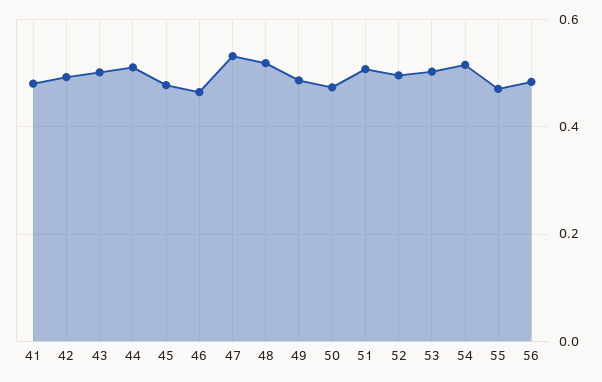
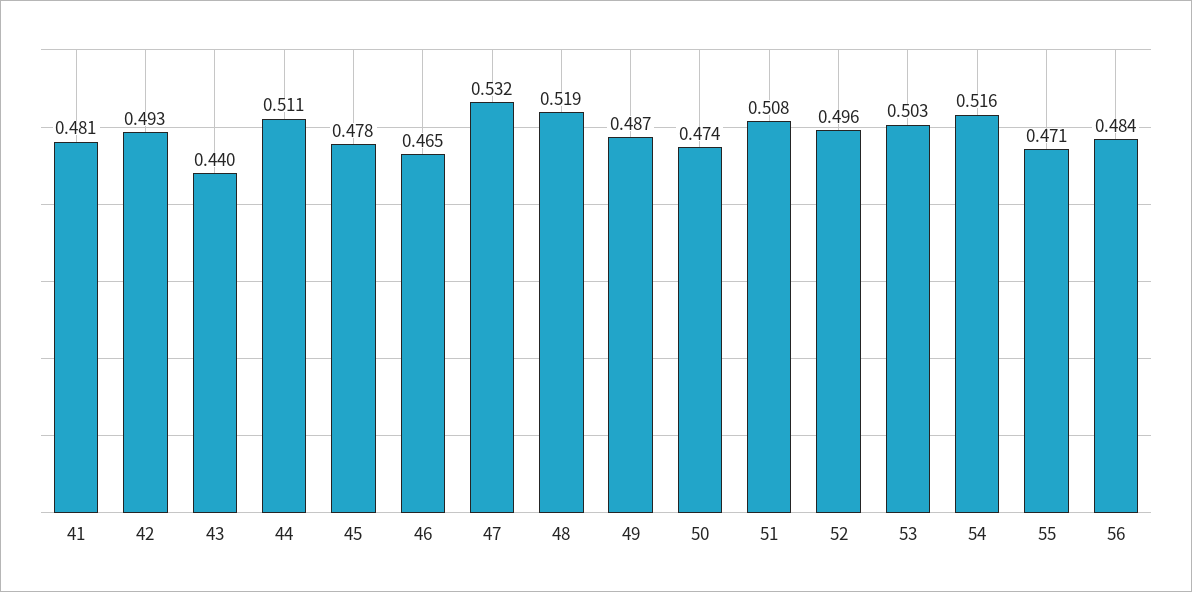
43: 0.5 -> 0.44

